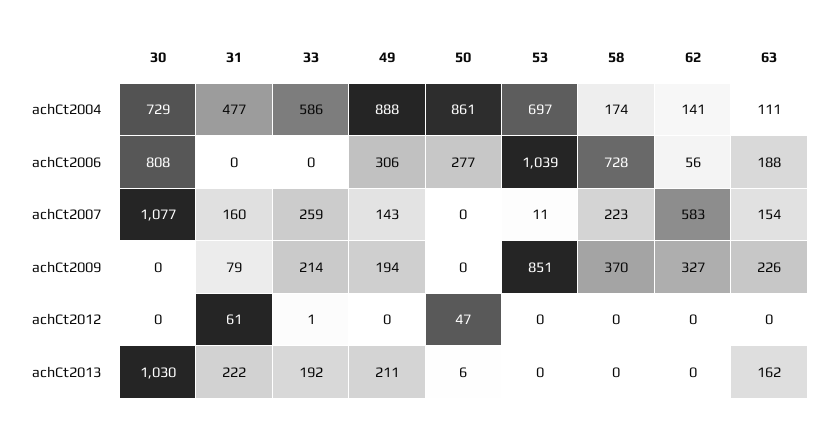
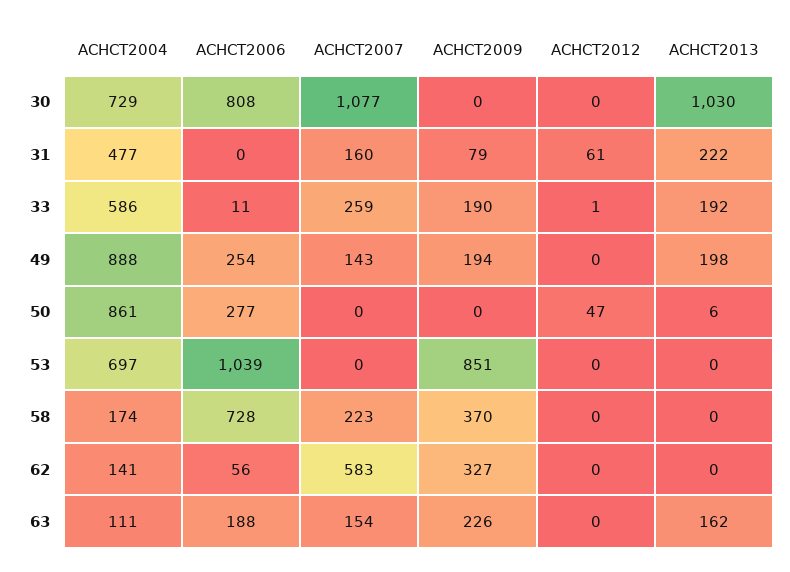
33, achCt2006: 0 -> 11
49, achCt2006: 306 -> 254
53, achCt2007: 11 -> 0
33, achCt2009: 214 -> 190
49, achCt2013: 211 -> 198

